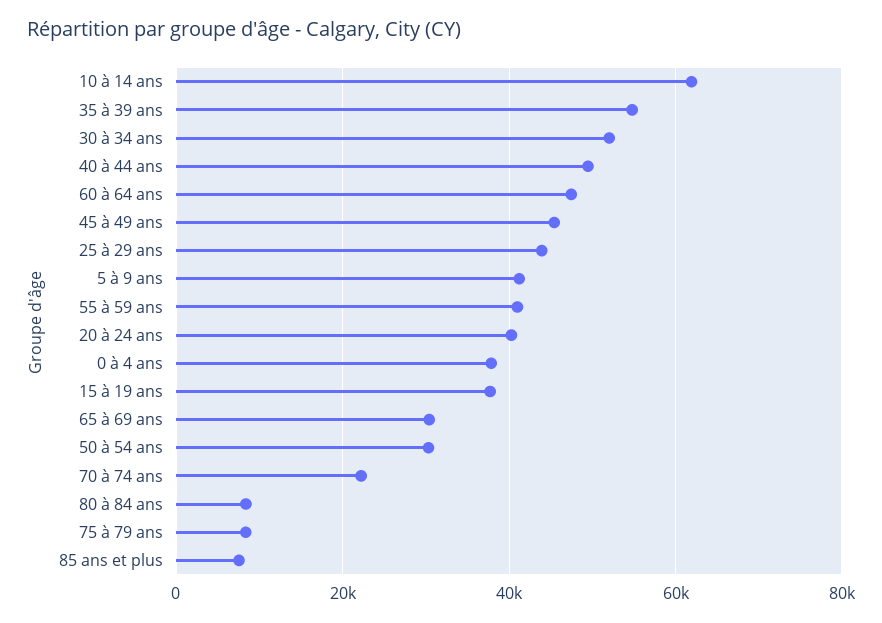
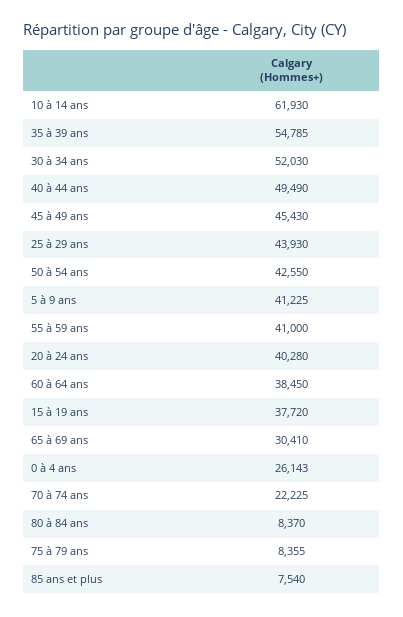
60 à 64 ans: 48000 -> 38450
0 à 4 ans: 38000 -> 26143
50 à 54 ans: 30000 -> 42550

